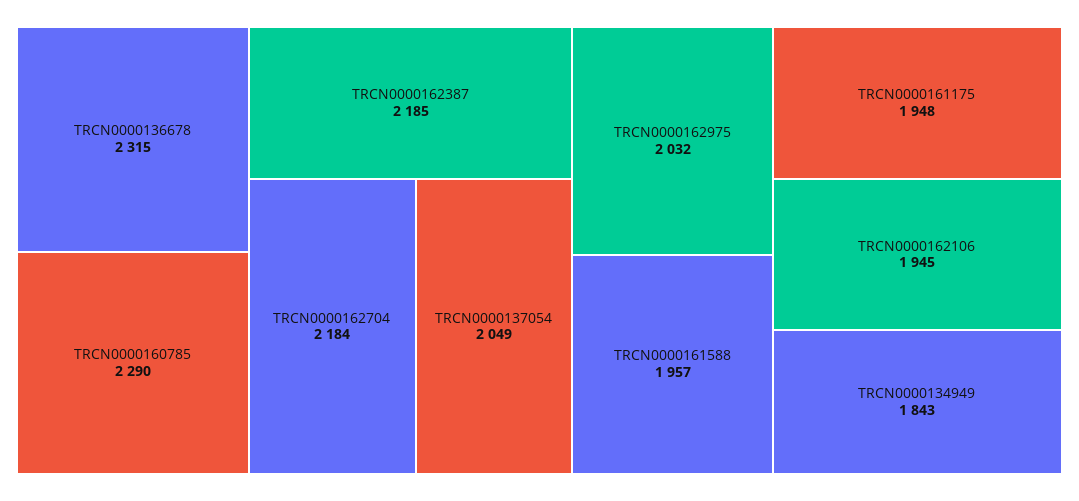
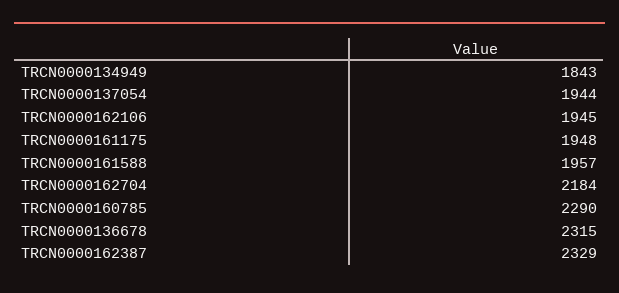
TRCN0000162387: 2185 -> 2329
TRCN0000137054: 2049 -> 1944
TRCN0000162975: 2032 -> none

